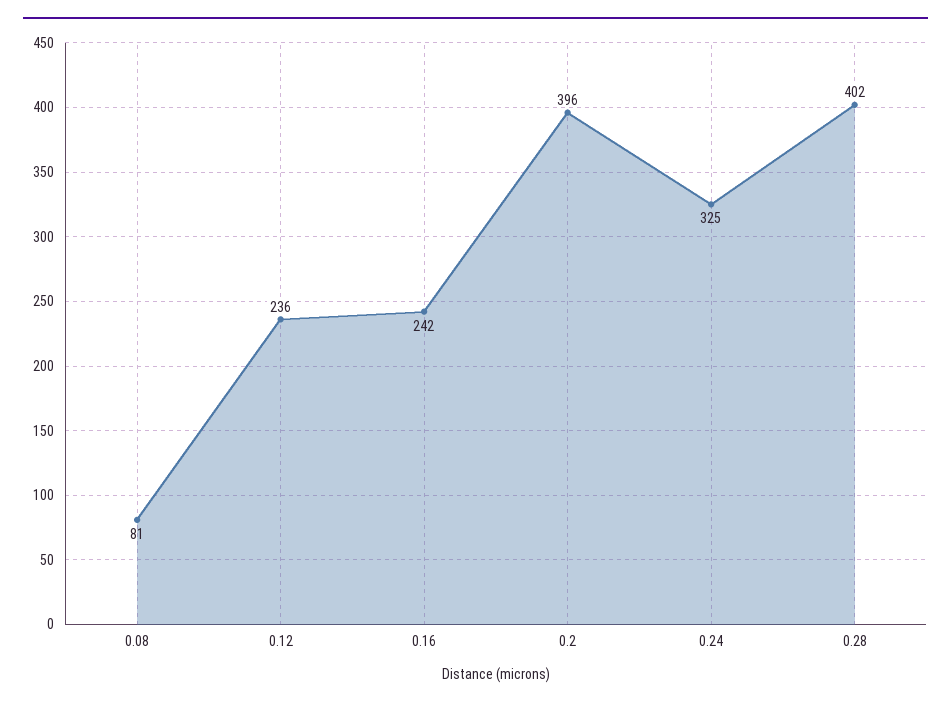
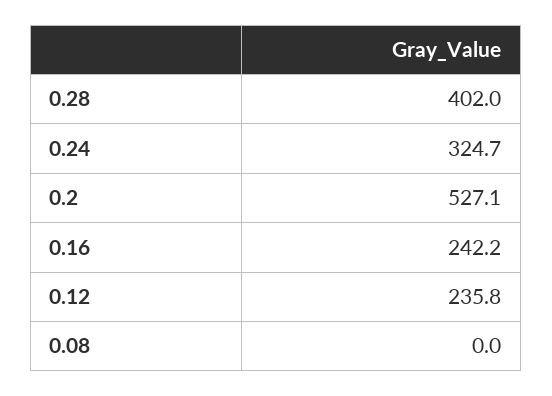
0.08: 81 -> 0
0.2: 396 -> 527.1

